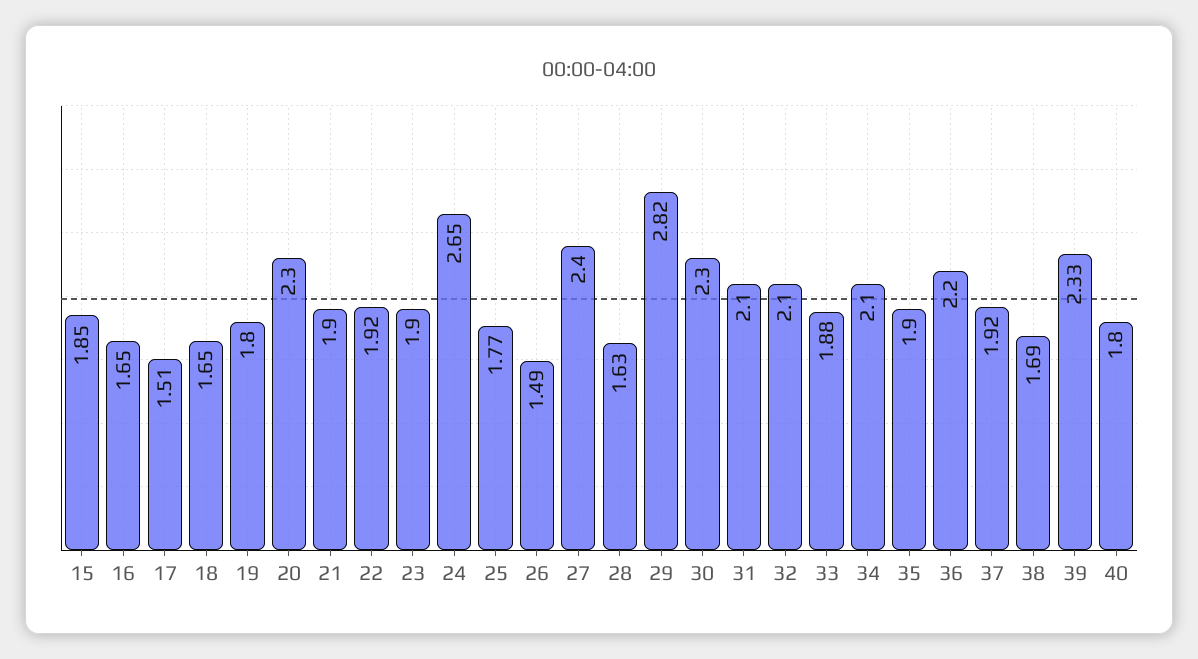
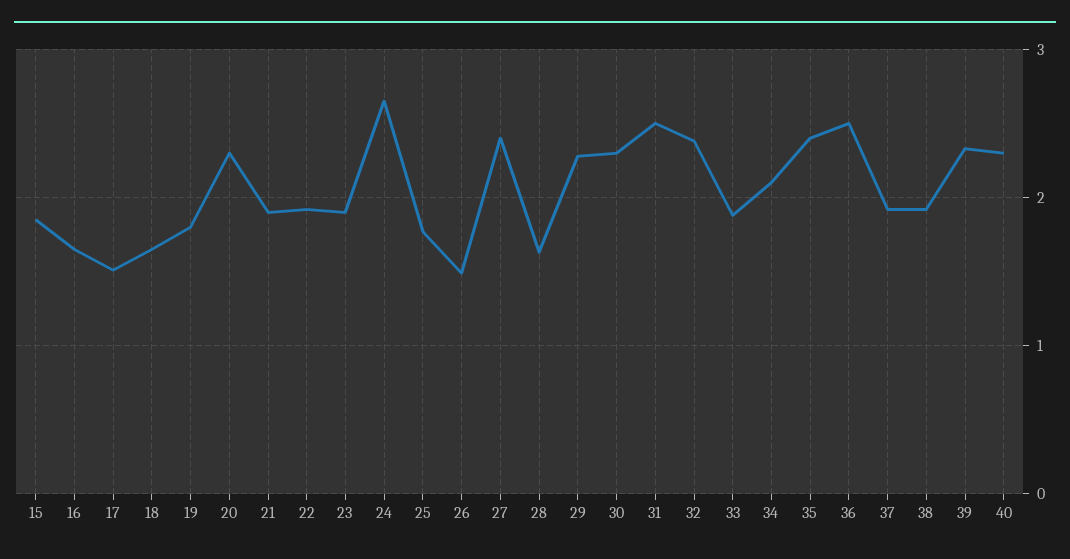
29: 2.82 -> 2.3
31: 2.1 -> 2.5
32: 2.1 -> 2.4
35: 1.9 -> 2.4
36: 2.2 -> 2.5
38: 1.69 -> 1.9
40: 1.8 -> 2.3

